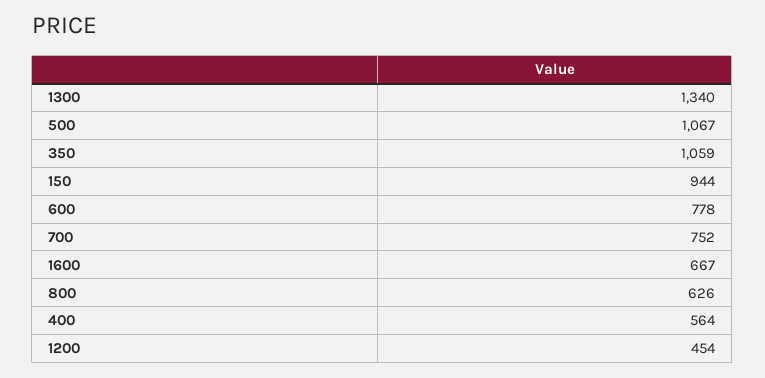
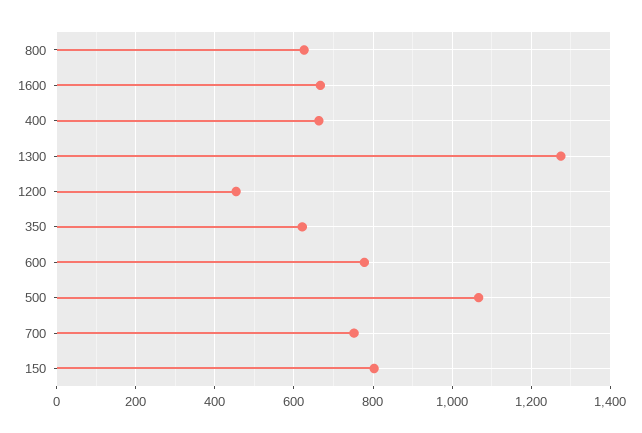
1300: 1340 -> 1280
350: 1059 -> 620
150: 944 -> 800
400: 564 -> 660

